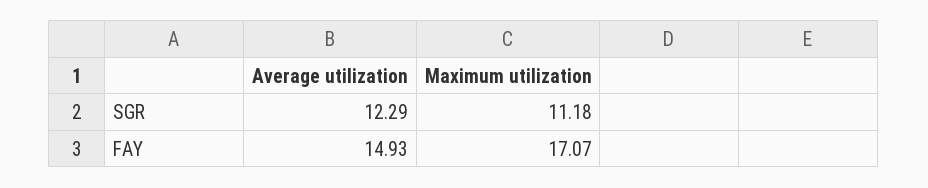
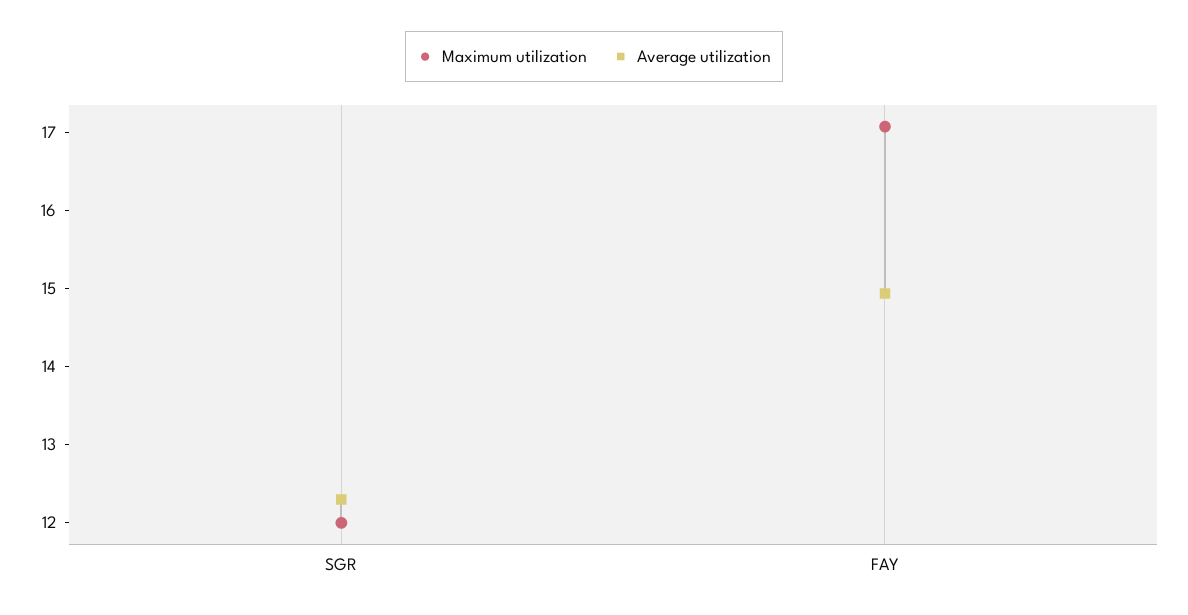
Maximum utilization, SGR: 11.18 -> 12

